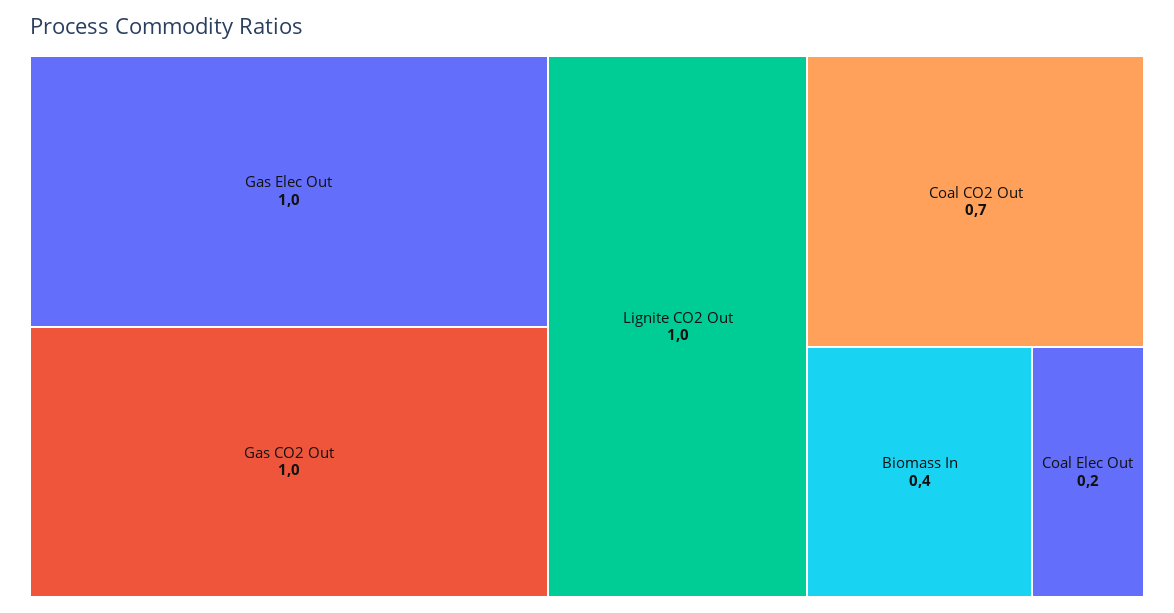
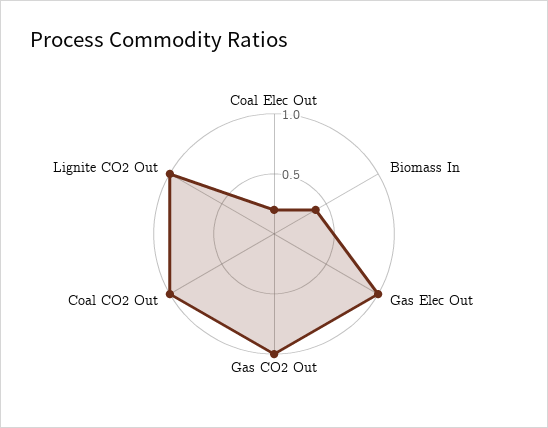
Coal CO2 Out: 0.7 -> 1

